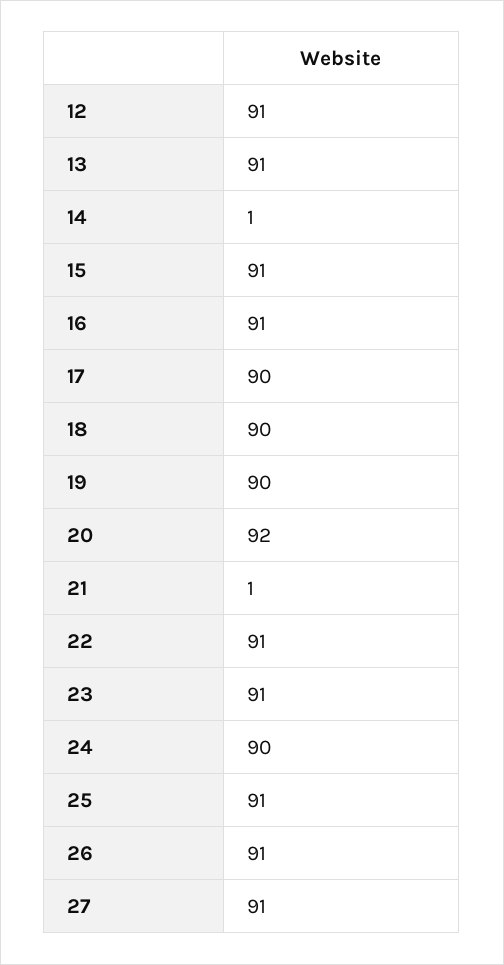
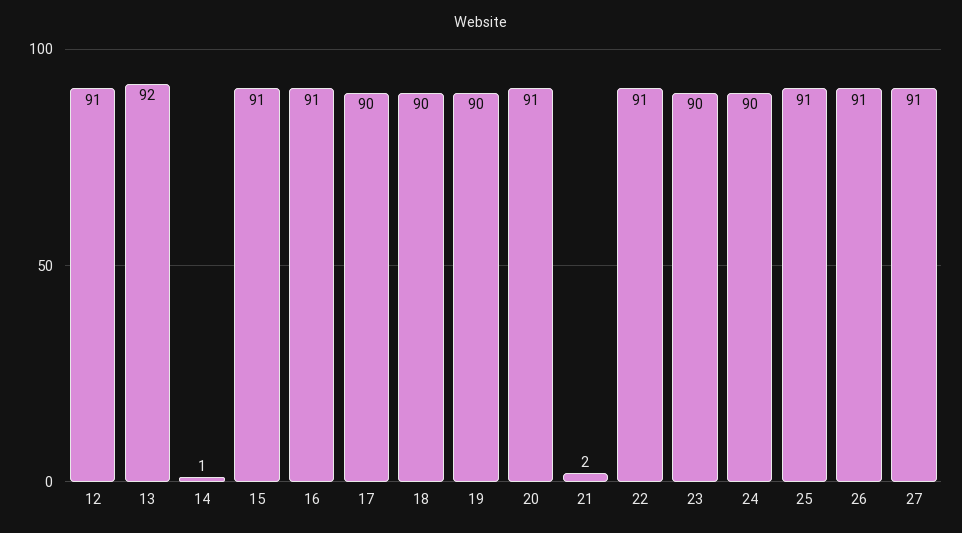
13: 91 -> 92
20: 92 -> 91
21: 1 -> 2
23: 91 -> 90

